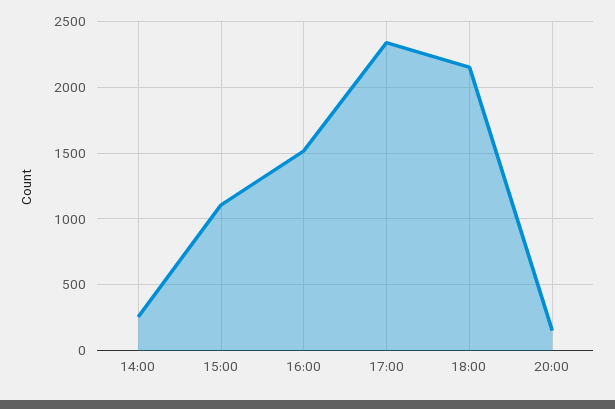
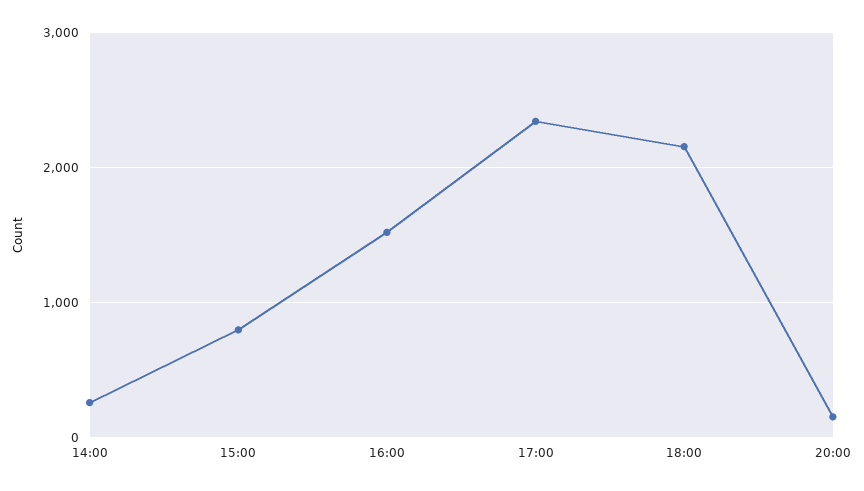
15:00: 1100 -> 800

